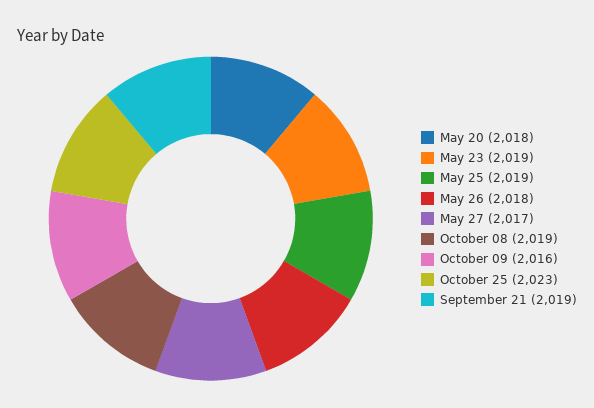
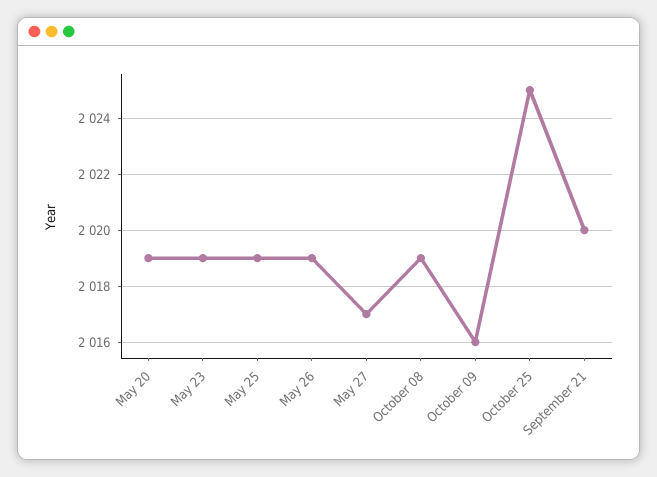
May 20: 2018 -> 2019
May 26: 2018 -> 2019
October 25: 2023 -> 2025
September 21: 2019 -> 2020

